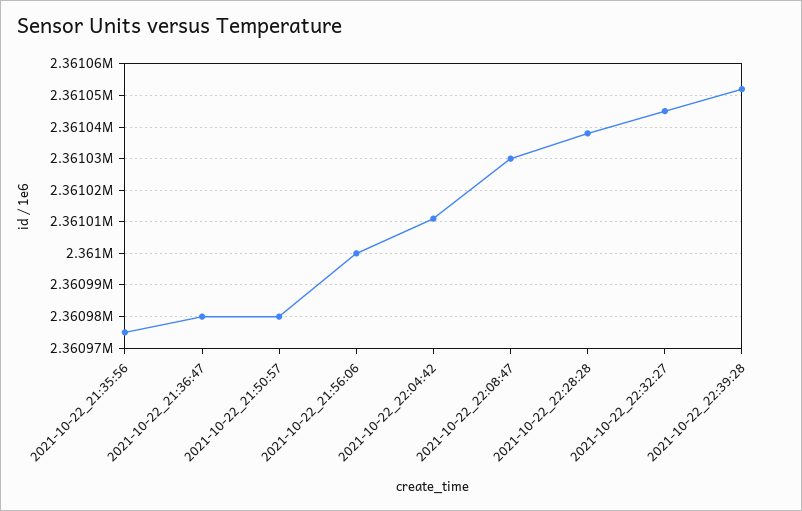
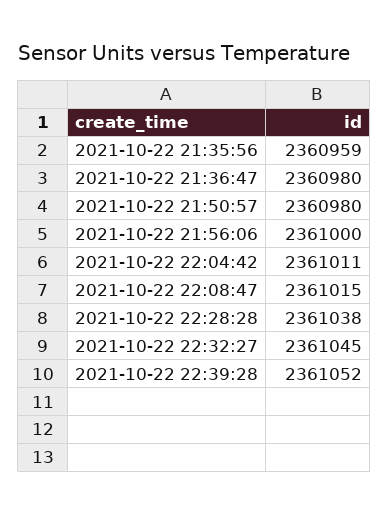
2021-10-22_21:35:56: 2360975 -> 2360959
2021-10-22_22:08:47: 2361030 -> 2361015

